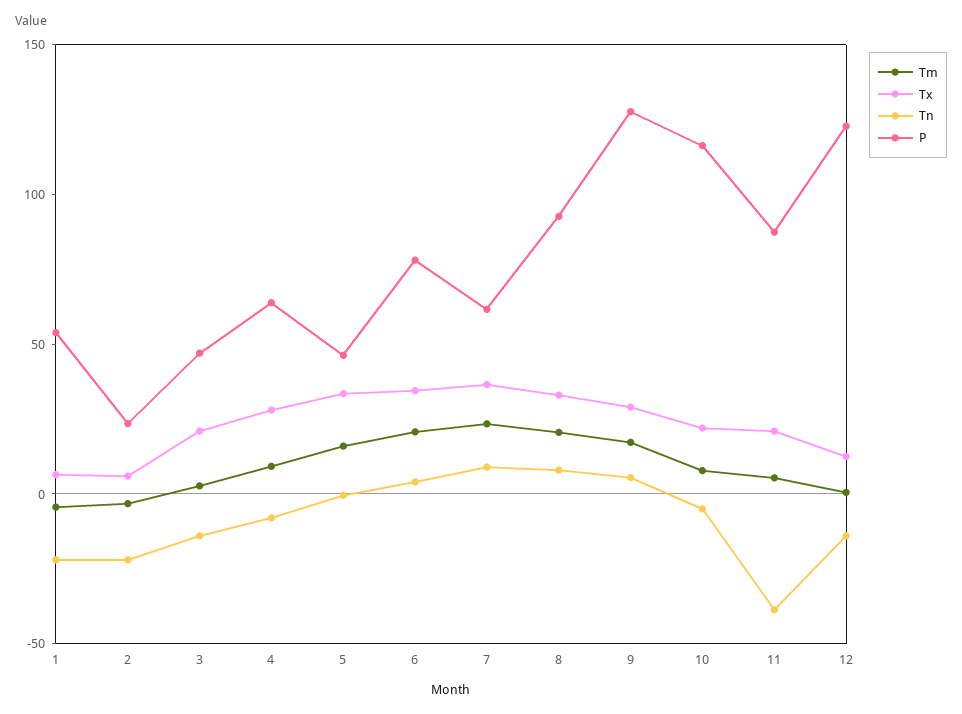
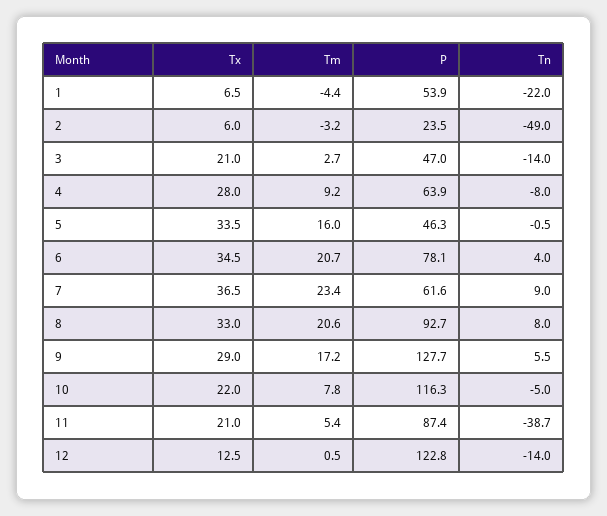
Tn, 2: -20 -> -49

